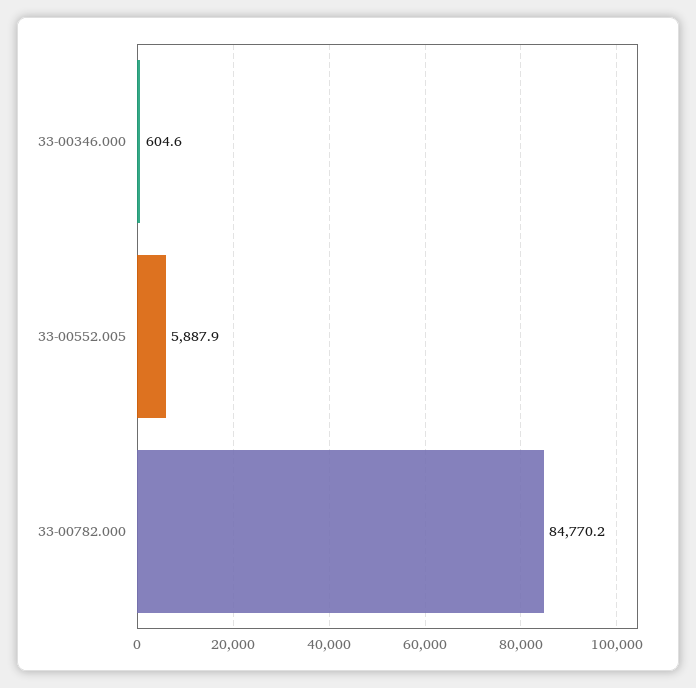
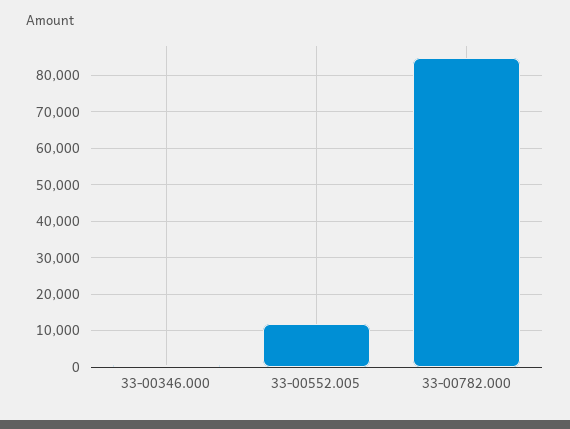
33-00552.005: 5887.9 -> 12000

